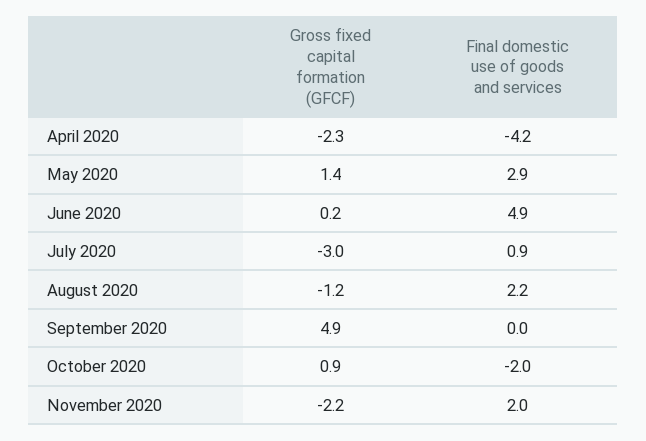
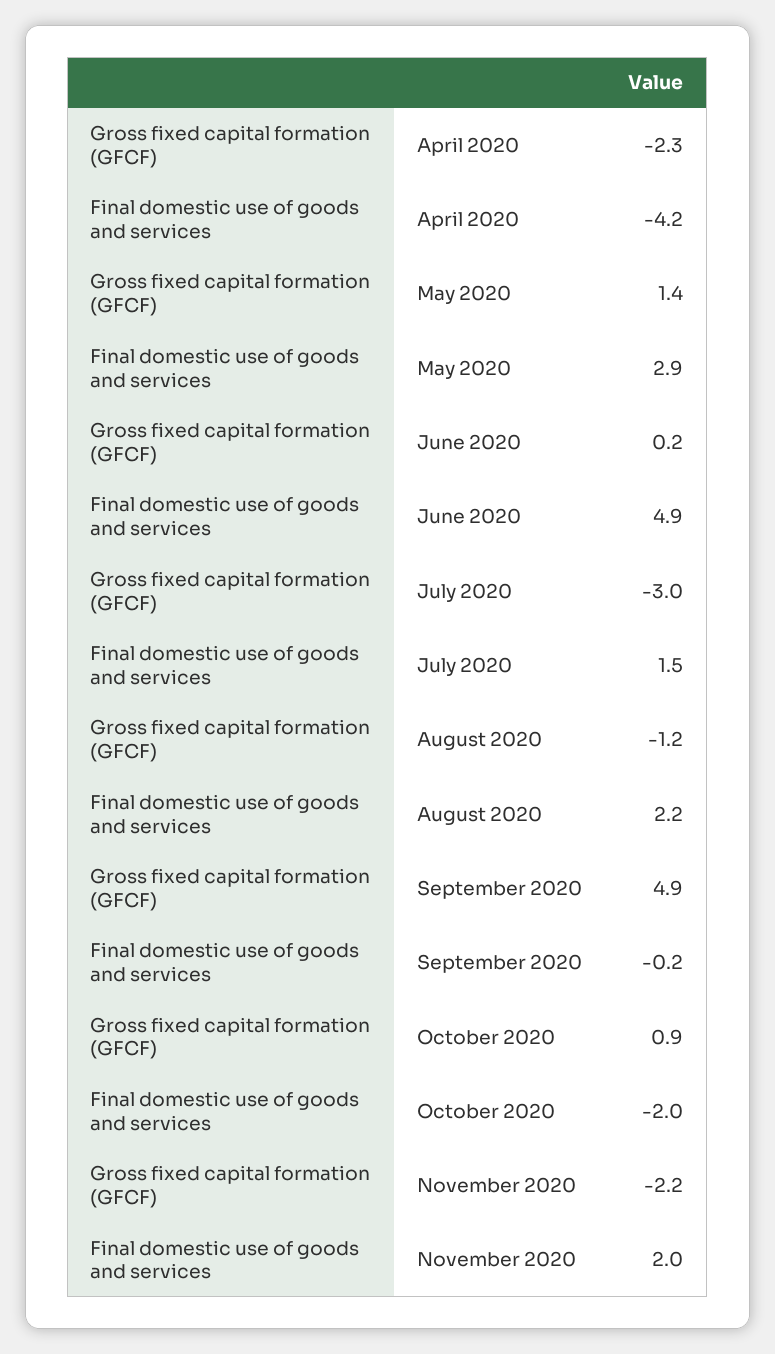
Final domestic use of goods and services, July 2020: 0.9 -> 1.5
Final domestic use of goods and services, September 2020: 0 -> -0.2

